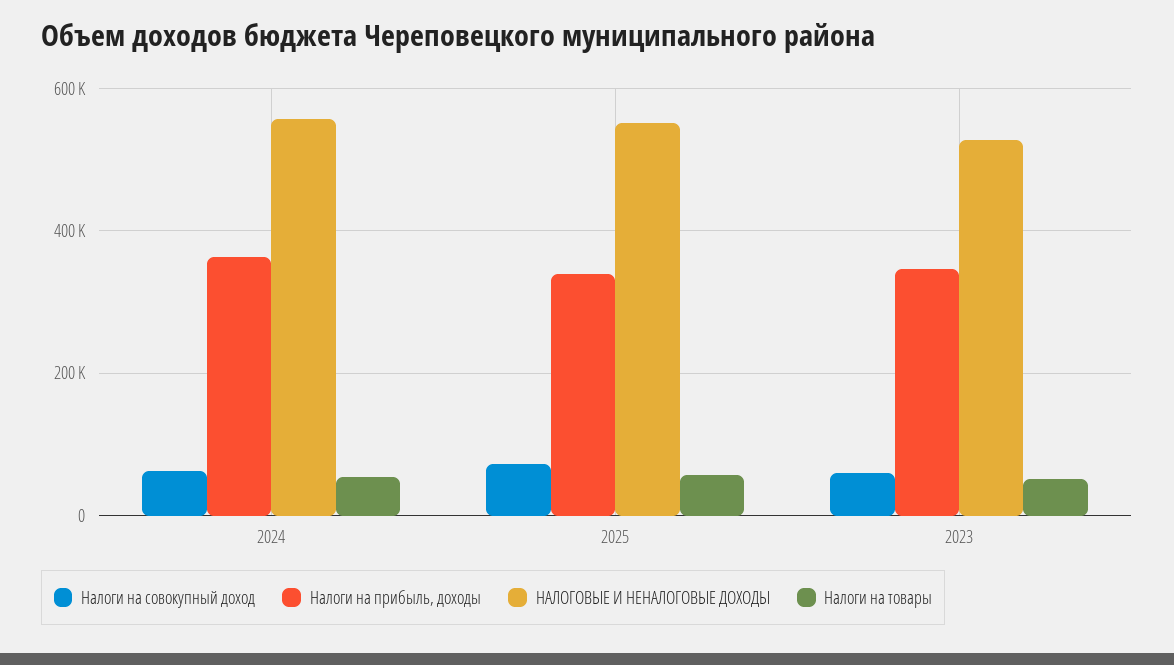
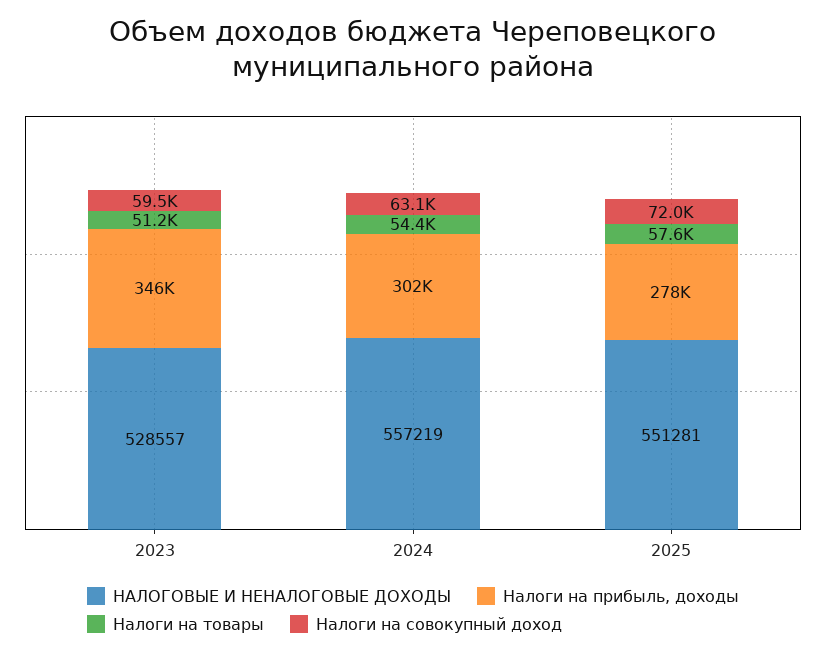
Налоги на прибыль, доходы, 2024: 360000 -> 302000
Налоги на прибыль, доходы, 2025: 340000 -> 278000

